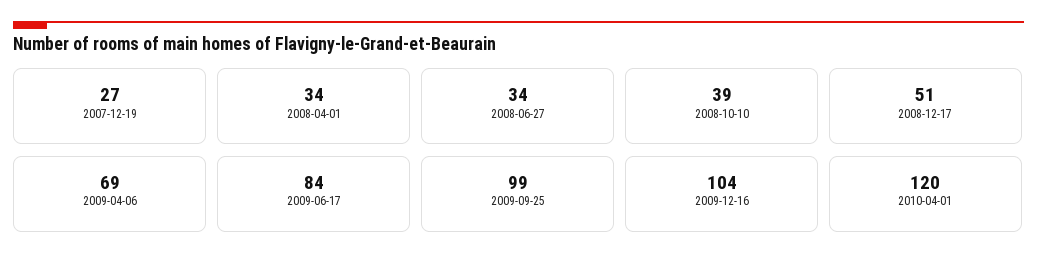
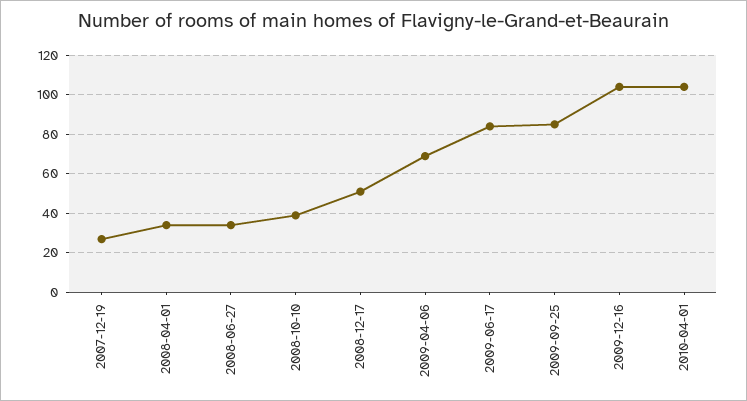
2009-09-25: 99 -> 85
2010-04-01: 120 -> 105

